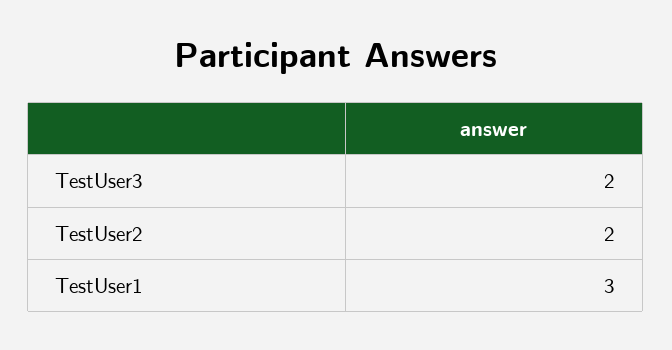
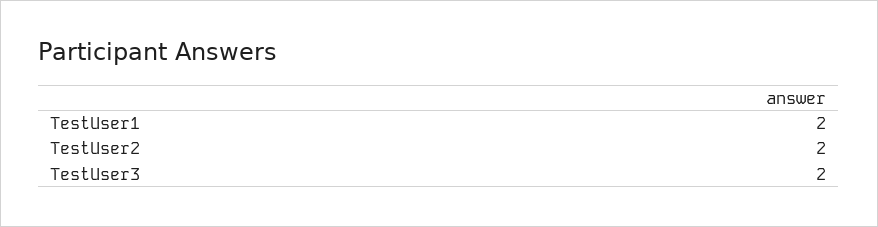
TestUser1: 3 -> 2

